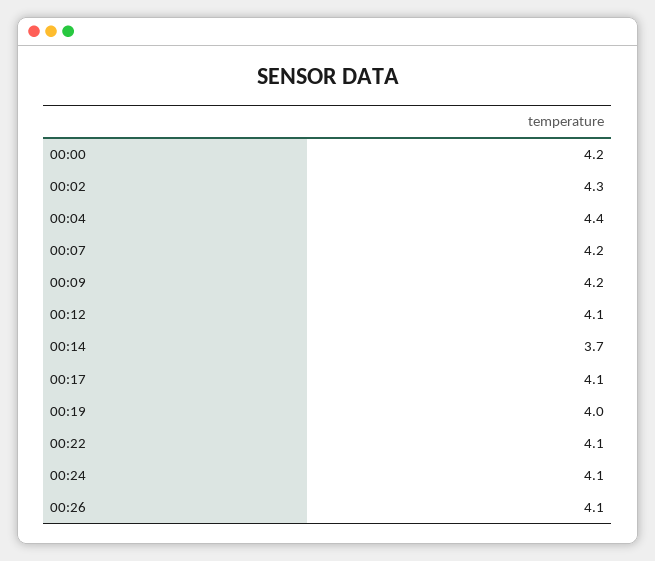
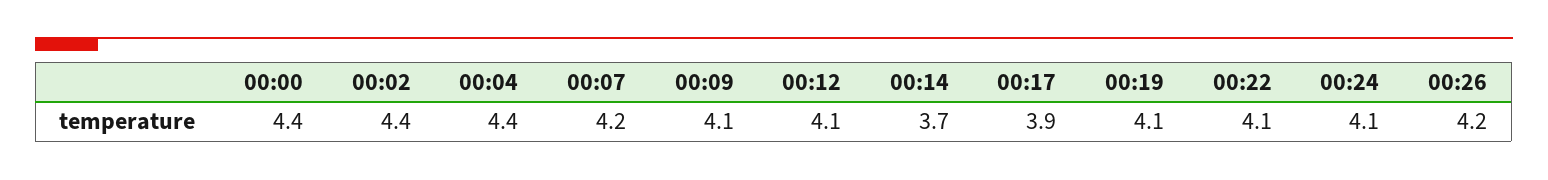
00:00: 4.2 -> 4.4
00:02: 4.3 -> 4.4
00:09: 4.2 -> 4.1
00:17: 4.1 -> 3.9
00:19: 4 -> 4.1
00:26: 4.1 -> 4.2

